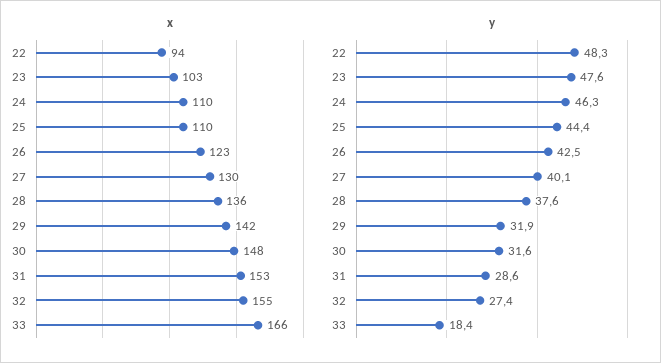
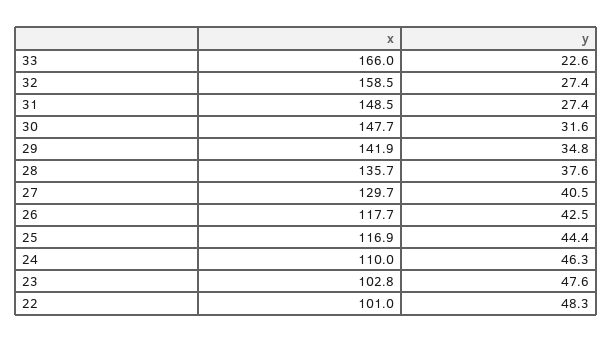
x, 22: 94 -> 101
x, 25: 110 -> 116.9
x, 26: 123 -> 117.7
x, 31: 153 -> 148.5
x, 32: 155 -> 158.5
y, 27: 40.1 -> 40.5
y, 29: 31.9 -> 34.8
y, 31: 28.6 -> 27.4
y, 33: 18.4 -> 22.6

